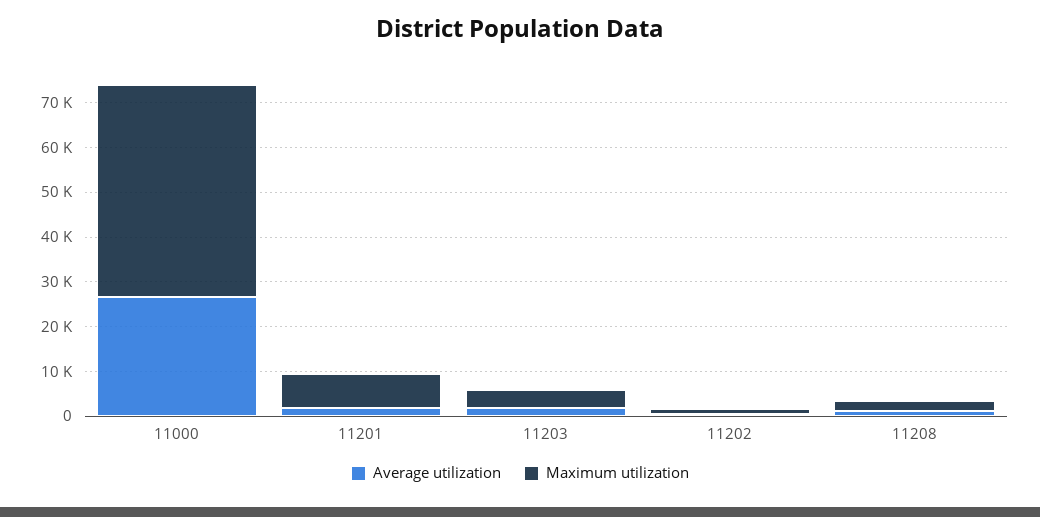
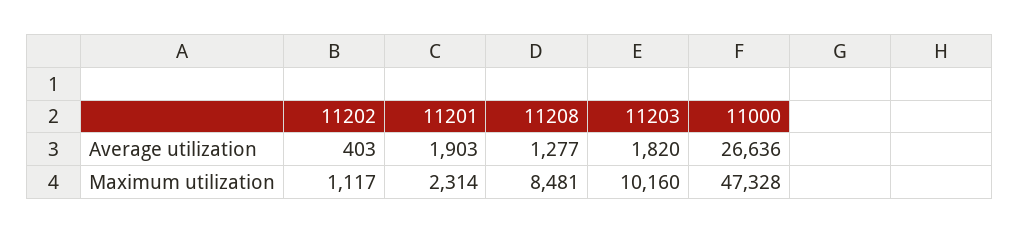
Maximum utilization, 11201: 8000 -> 2314
Maximum utilization, 11203: 4000 -> 10160
Maximum utilization, 11208: 2000 -> 8481

